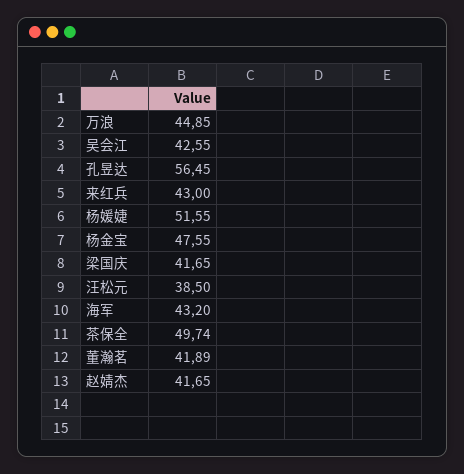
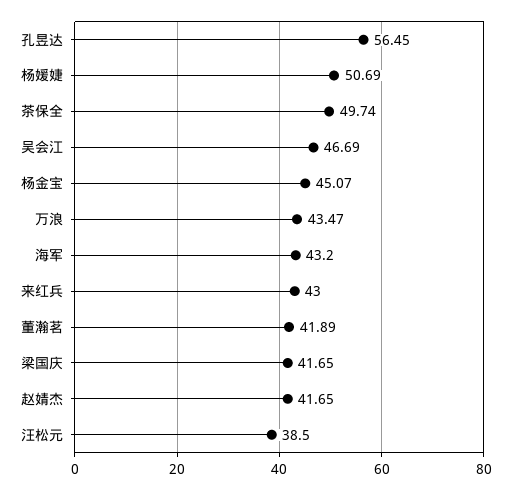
万浪: 44.85 -> 43.47
吴会江: 42.55 -> 46.69
杨媛婕: 51.55 -> 50.69
杨金宝: 47.55 -> 45.07

